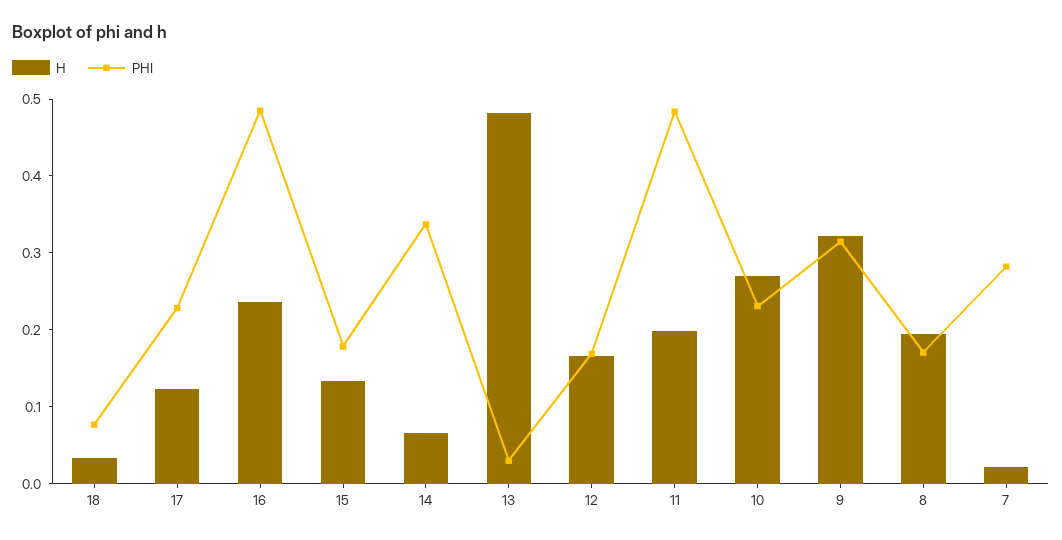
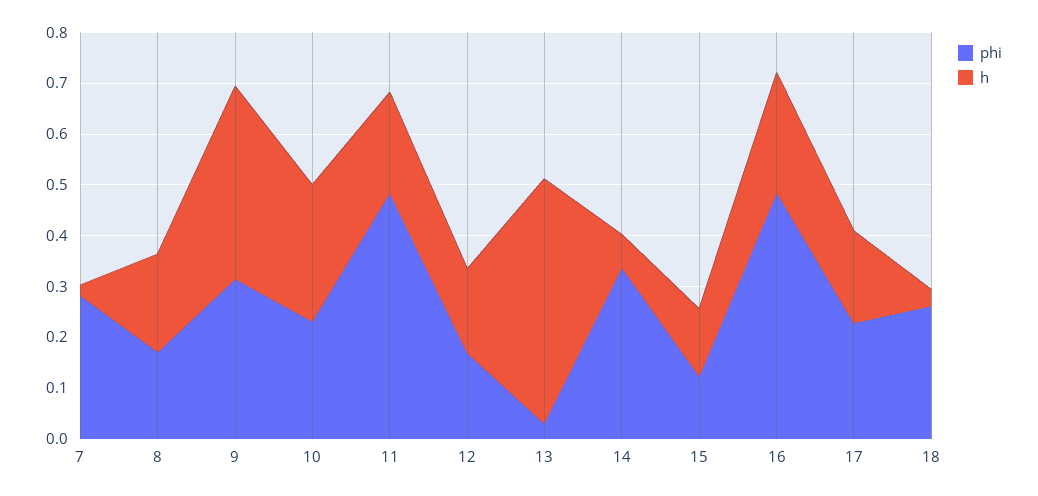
PHI, 18: 0.08 -> 0.26
H, 17: 0.12 -> 0.18
PHI, 15: 0.18 -> 0.12
H, 9: 0.32 -> 0.38

